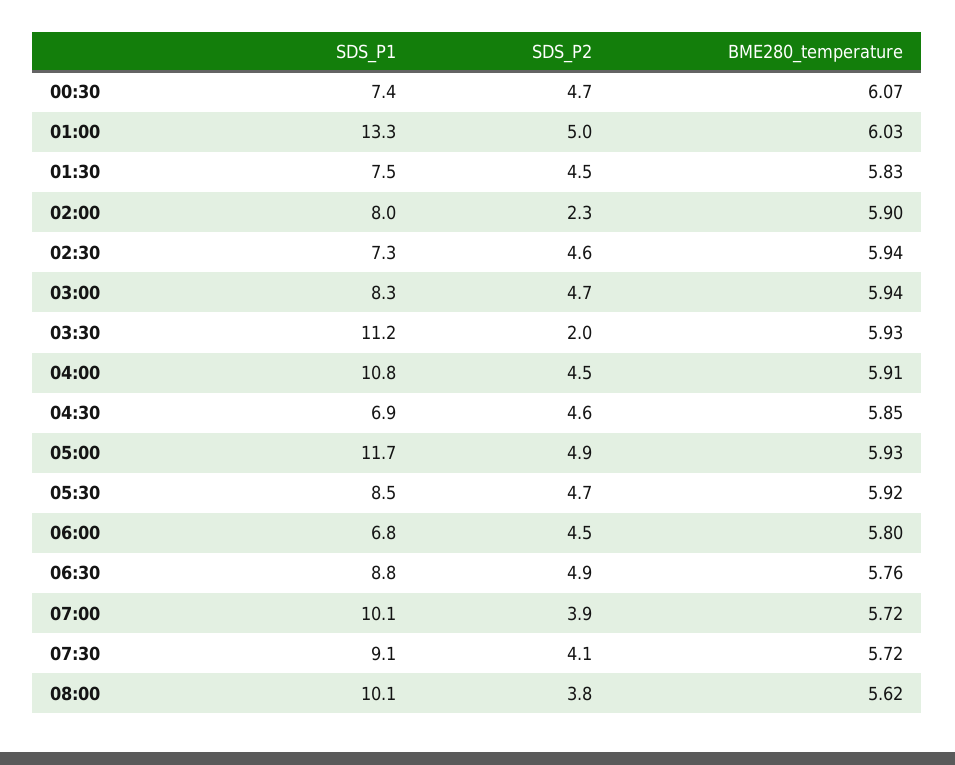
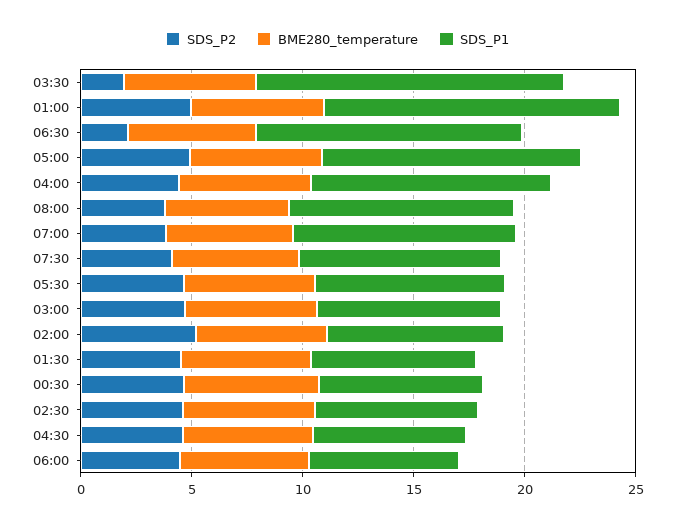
SDS_P2, 02:00: 2.3 -> 5
SDS_P1, 03:30: 11.2 -> 14
SDS_P1, 06:30: 8.8 -> 12
SDS_P2, 06:30: 4.9 -> 2

